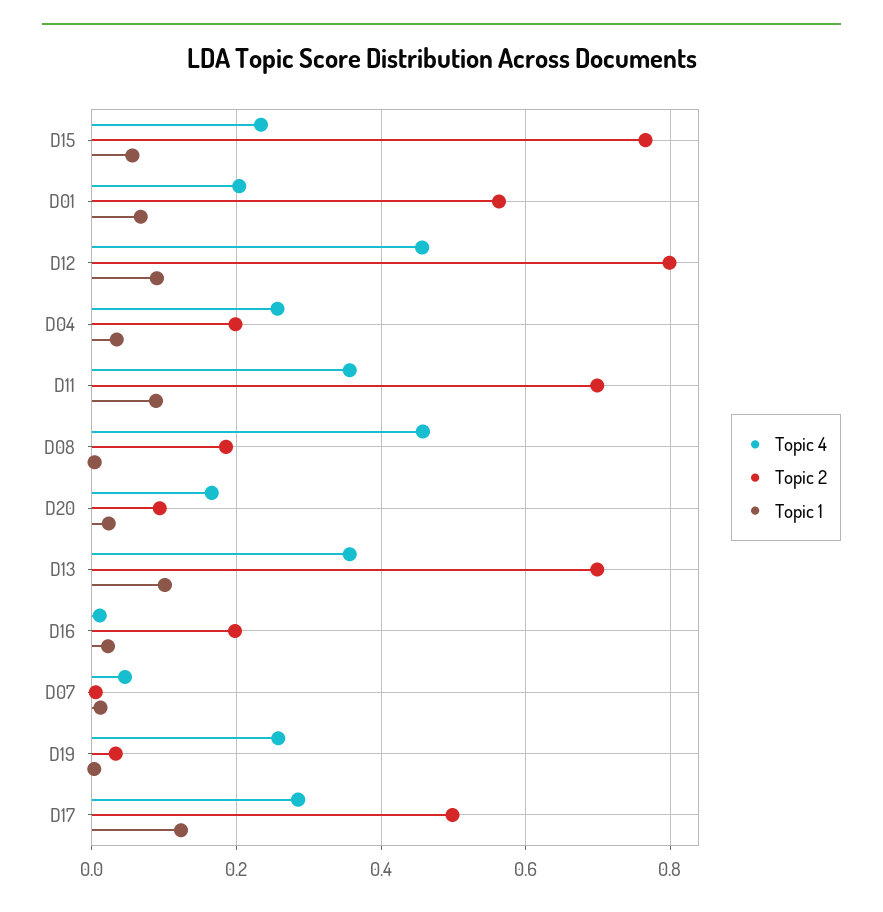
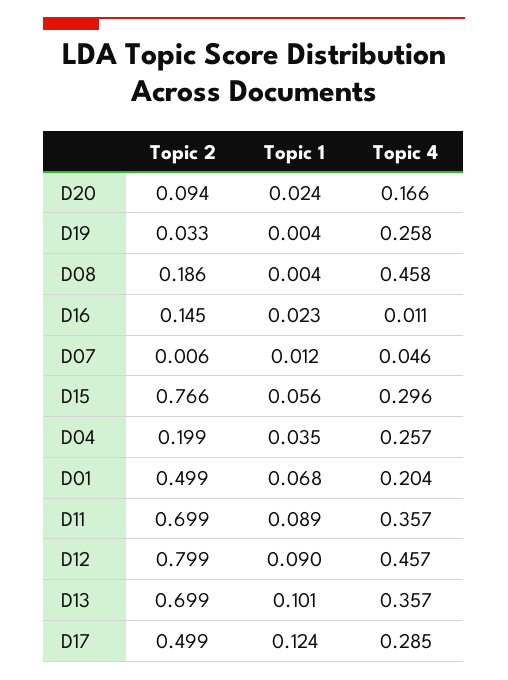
Topic 4, D15: 0.24 -> 0.296
Topic 2, D01: 0.56 -> 0.499
Topic 2, D16: 0.2 -> 0.145

